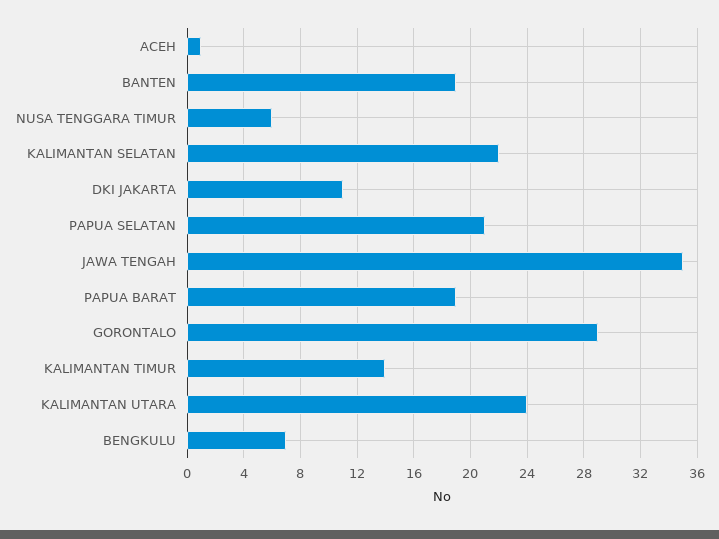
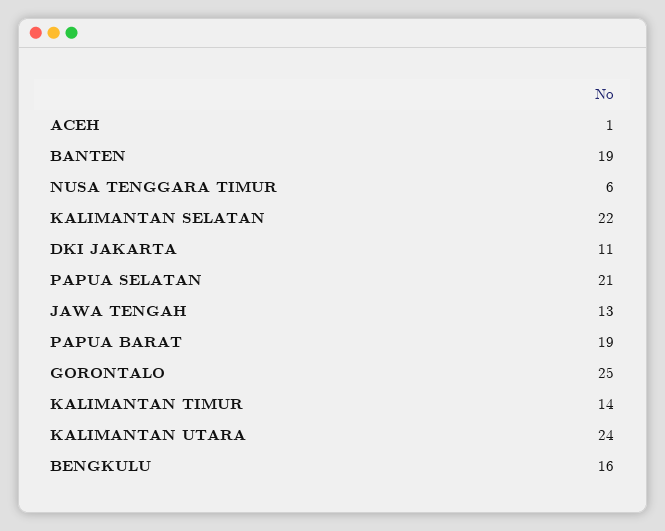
JAWA TENGAH: 35 -> 13
GORONTALO: 29 -> 25
BENGKULU: 7 -> 16

